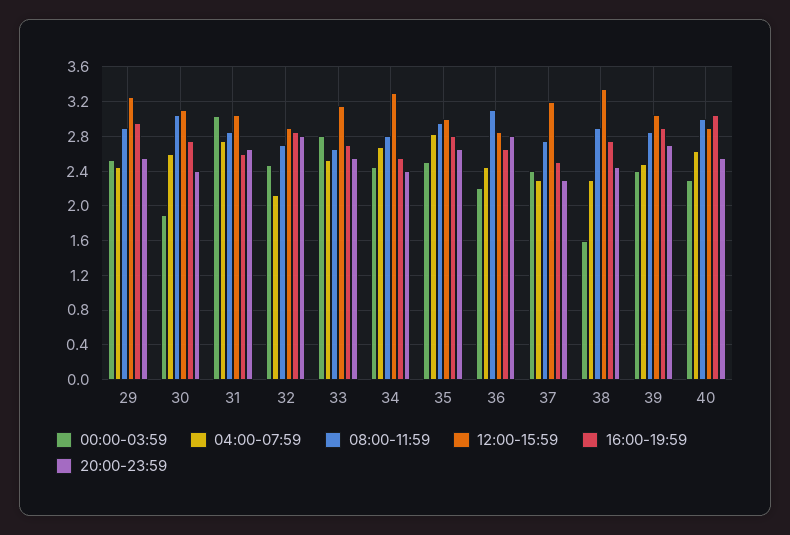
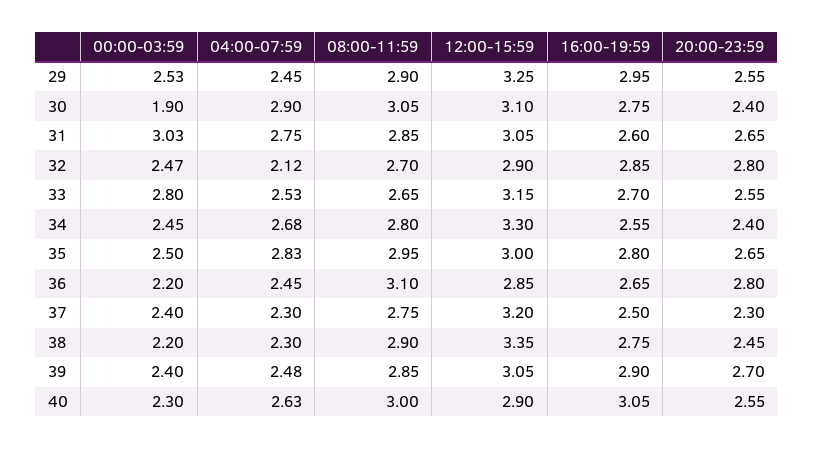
04:00-07:59, 30: 2.6 -> 2.9
00:00-03:59, 38: 1.6 -> 2.2

